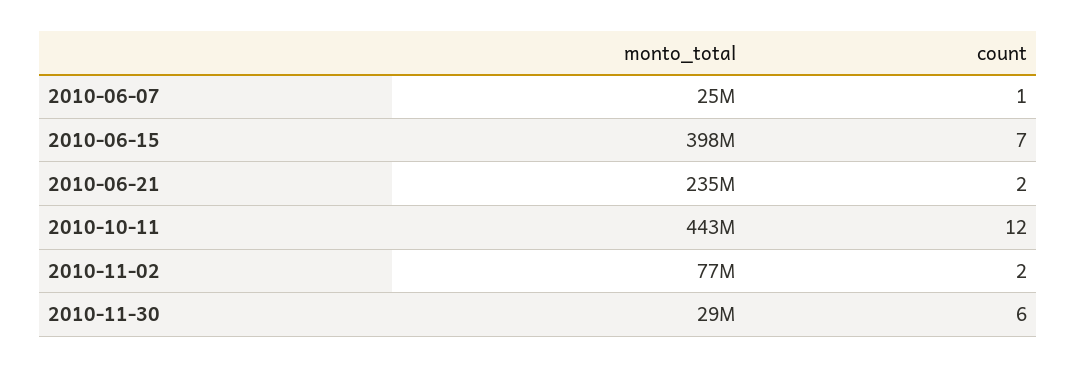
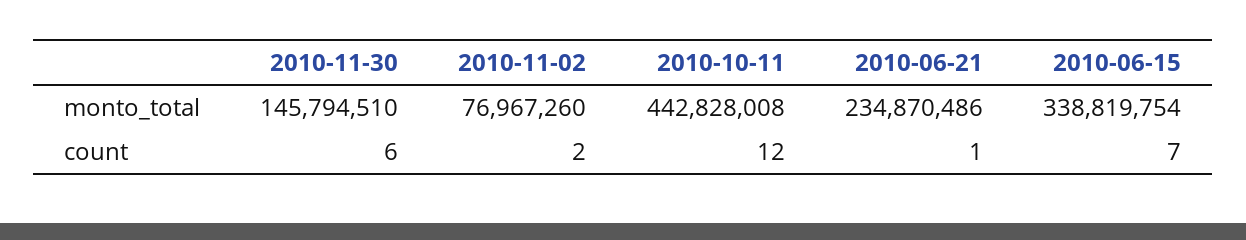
monto_total, 2010-06-07: 25000000 -> none
count, 2010-06-07: 1 -> none
monto_total, 2010-06-15: 398000000 -> 338819754
count, 2010-06-21: 2 -> 1
monto_total, 2010-11-30: 29000000 -> 145794510

